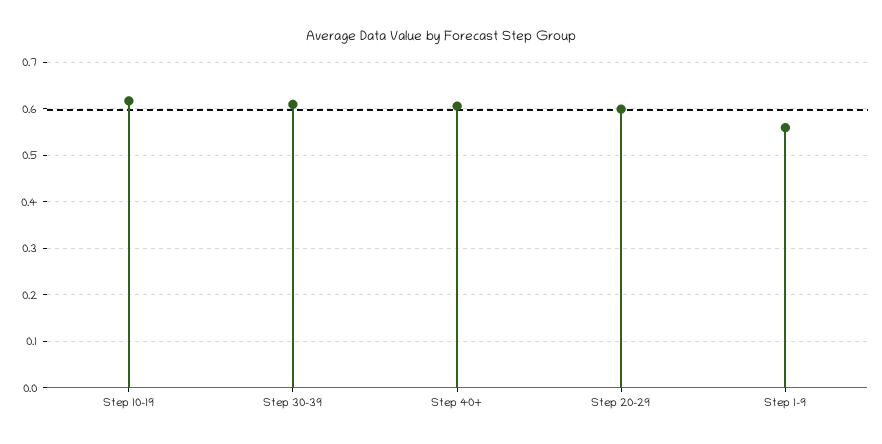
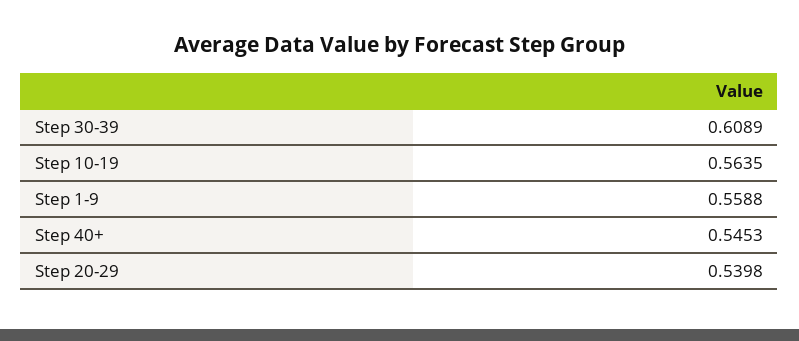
Step 10-19: 0.62 -> 0.5635
Step 40+: 0.6 -> 0.5453
Step 20-29: 0.6 -> 0.5398

